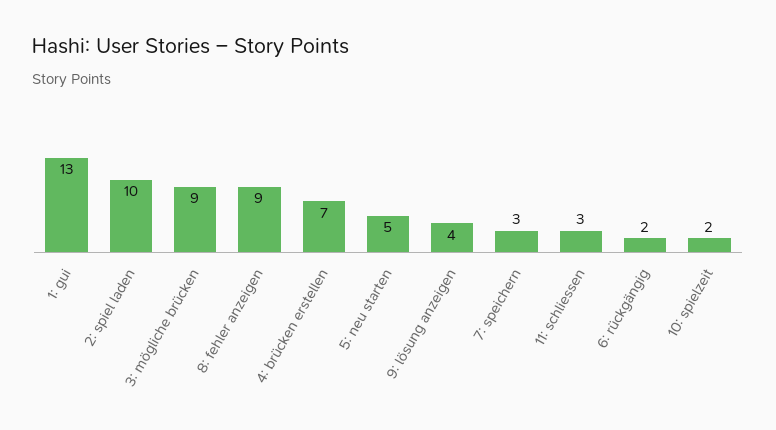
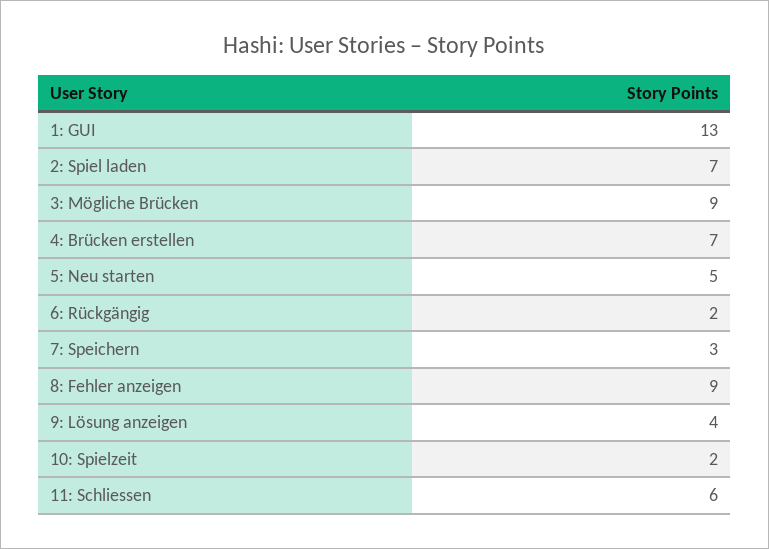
2: spiel laden: 10 -> 7
11: schliessen: 3 -> 6

